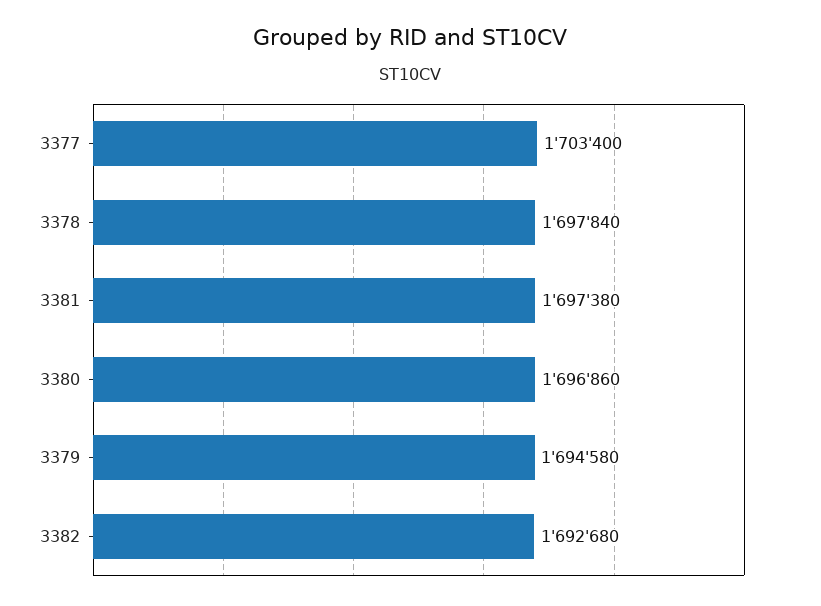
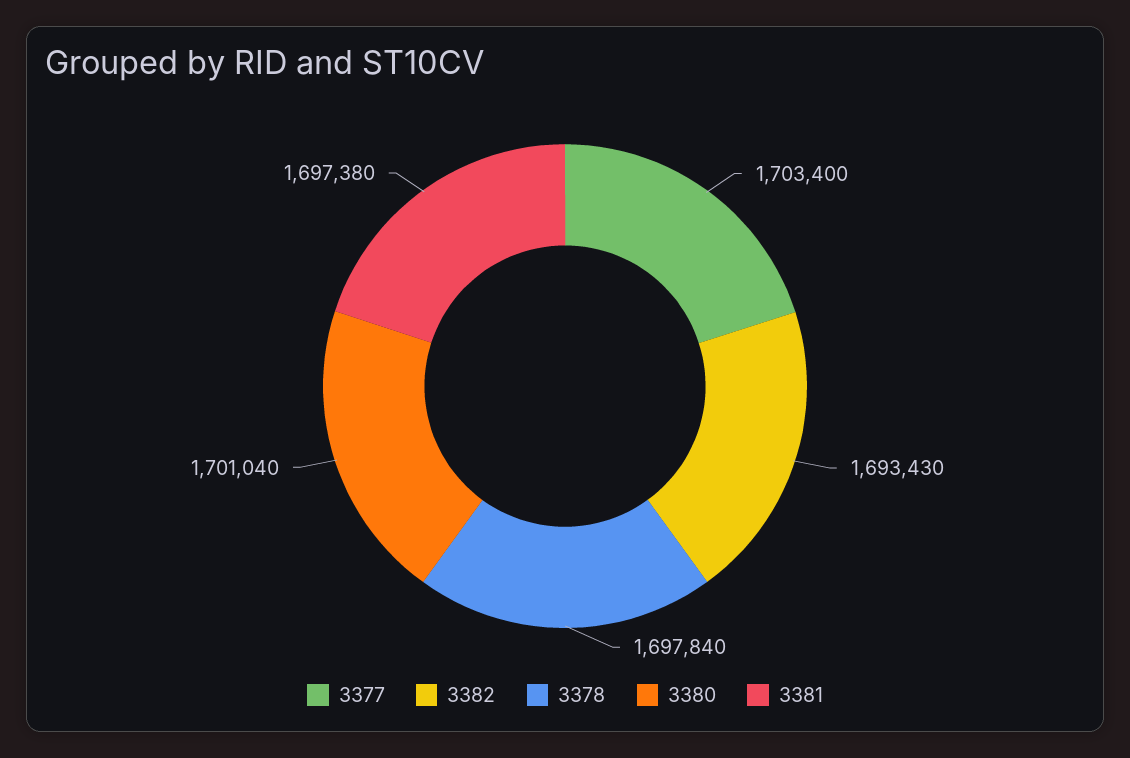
3380: 1696860 -> 1701040
3379: 1694580 -> none
3382: 1692680 -> 1693430

